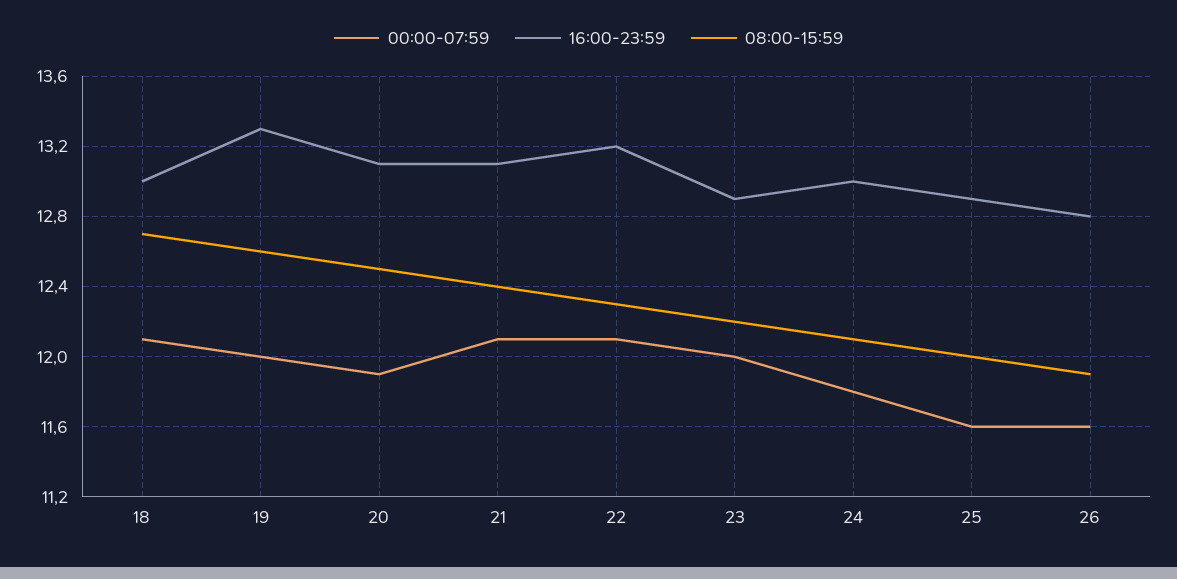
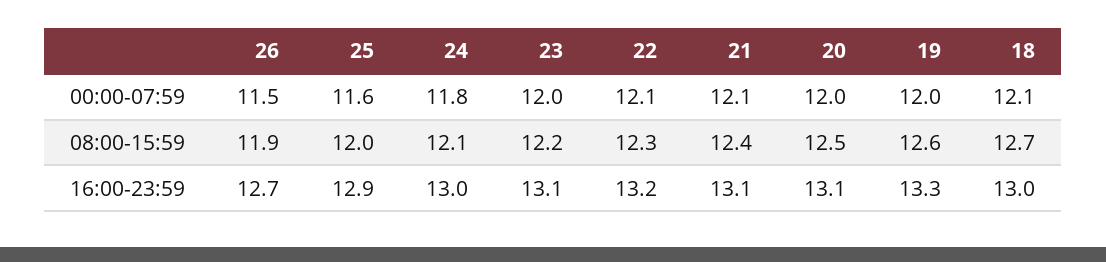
00:00-07:59, 20: 11.9 -> 12
16:00-23:59, 23: 12.9 -> 13.1
00:00-07:59, 26: 11.6 -> 11.5
16:00-23:59, 26: 12.8 -> 12.7

